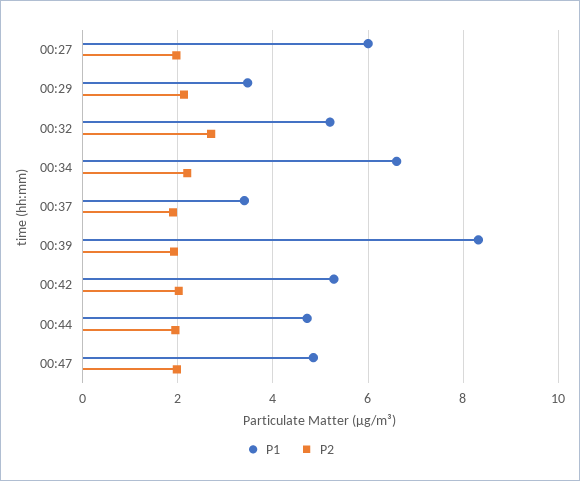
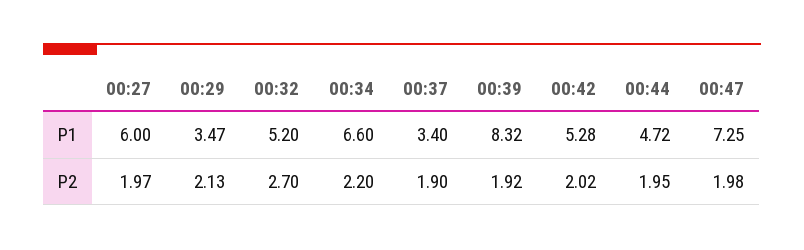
P1, 00:47: 4.8 -> 7.25

